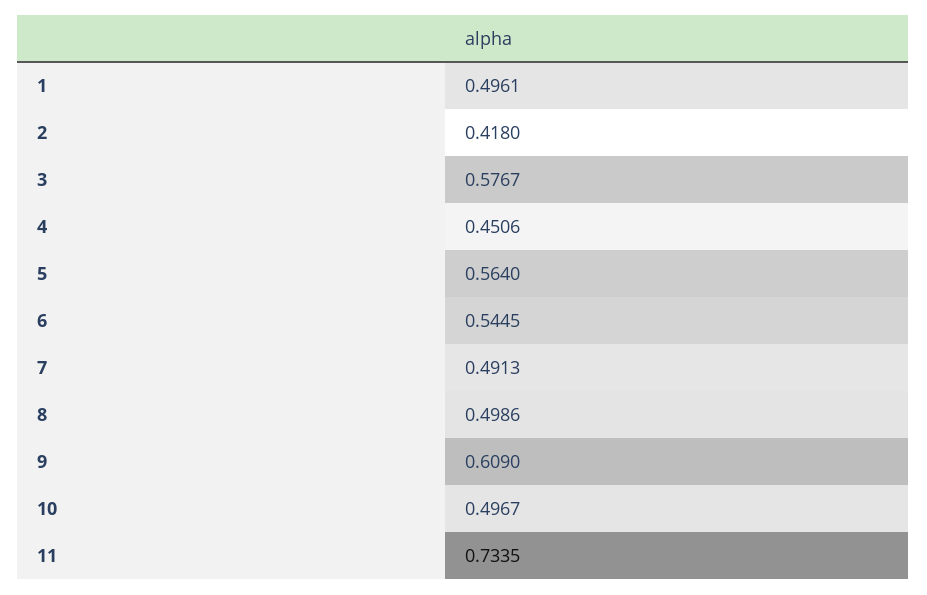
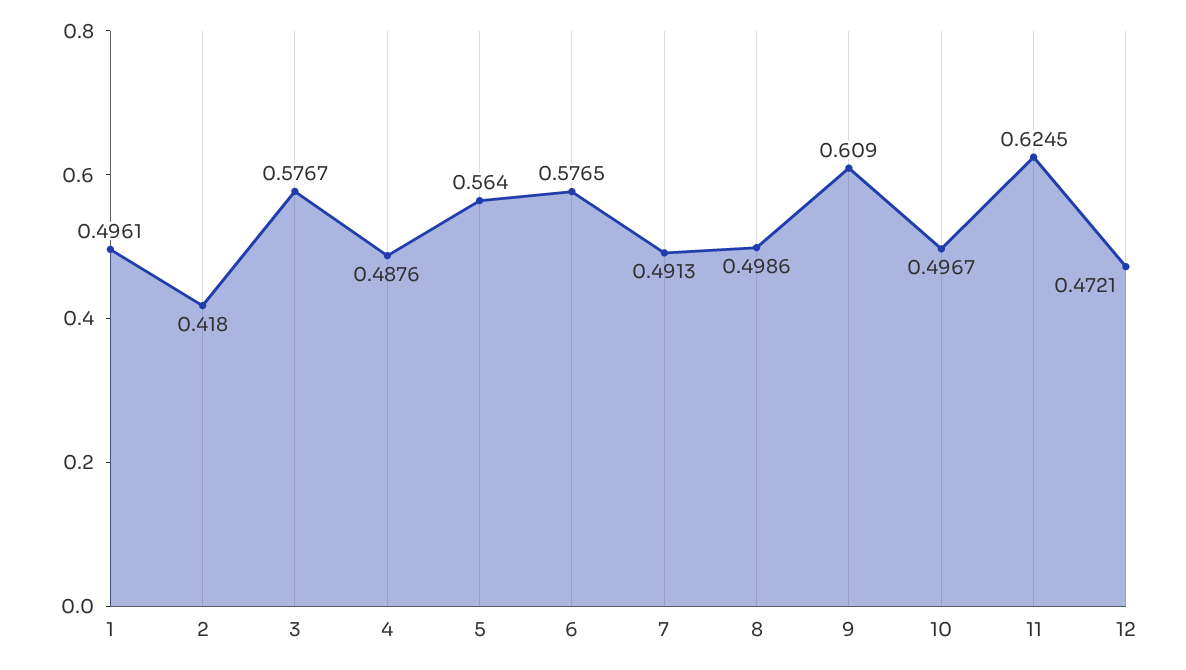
4: 0.4506 -> 0.4876
6: 0.5445 -> 0.5765
11: 0.7335 -> 0.6245
12: none -> 0.4721

